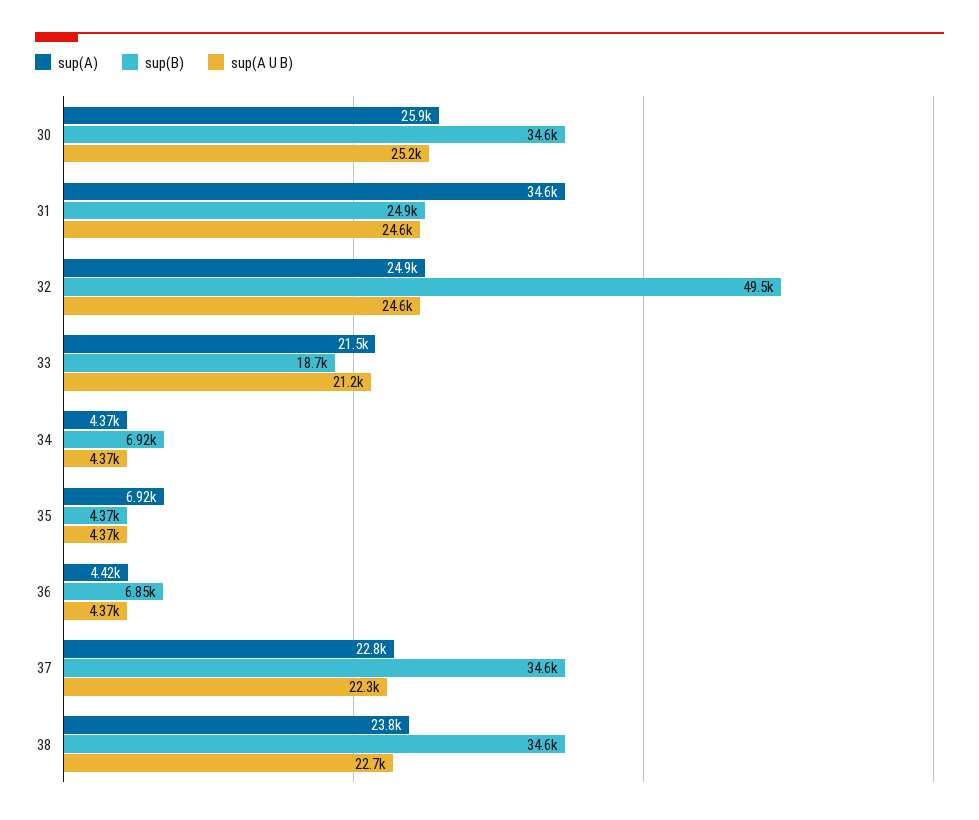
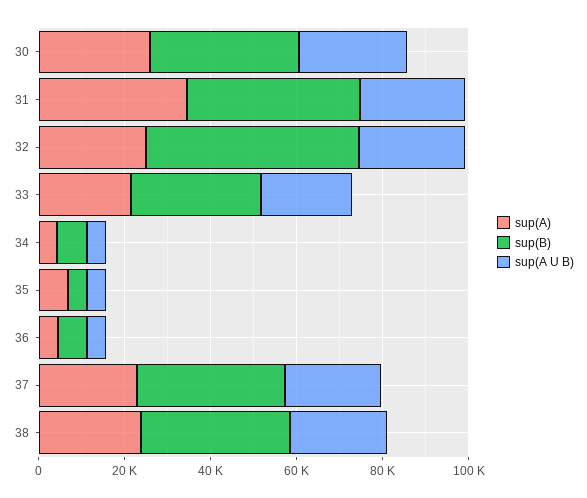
sup(B), 31: 24900 -> 40000
sup(B), 33: 18700 -> 30000

